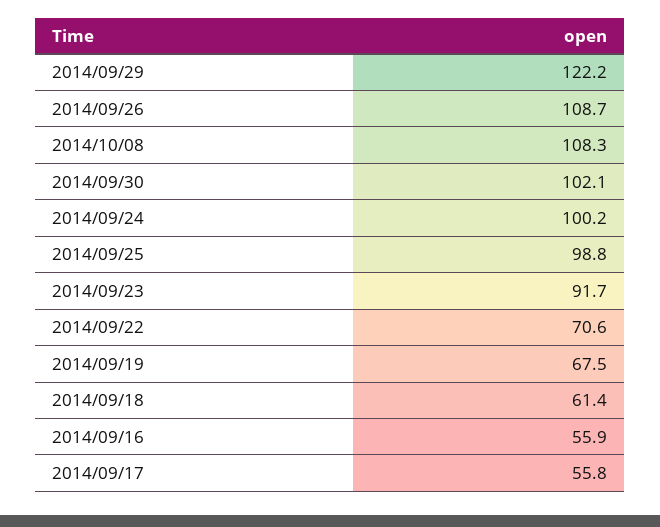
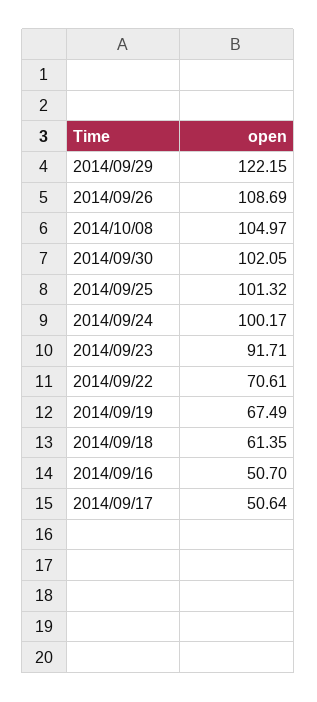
2014/10/08: 108.3 -> 104.97
2014/09/25: 98.8 -> 101.32
2014/09/16: 55.9 -> 50.7
2014/09/17: 55.8 -> 50.64

